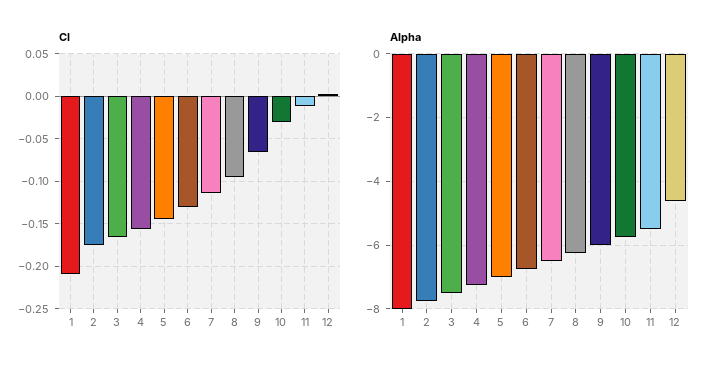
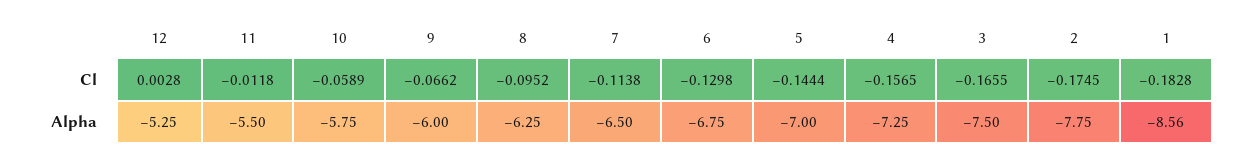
Cl, 1: -0.21 -> -0.1828
Cl, 10: -0.03 -> -0.0589
Alpha, 1: -8 -> -8.56
Alpha, 12: -4.6 -> -5.25

